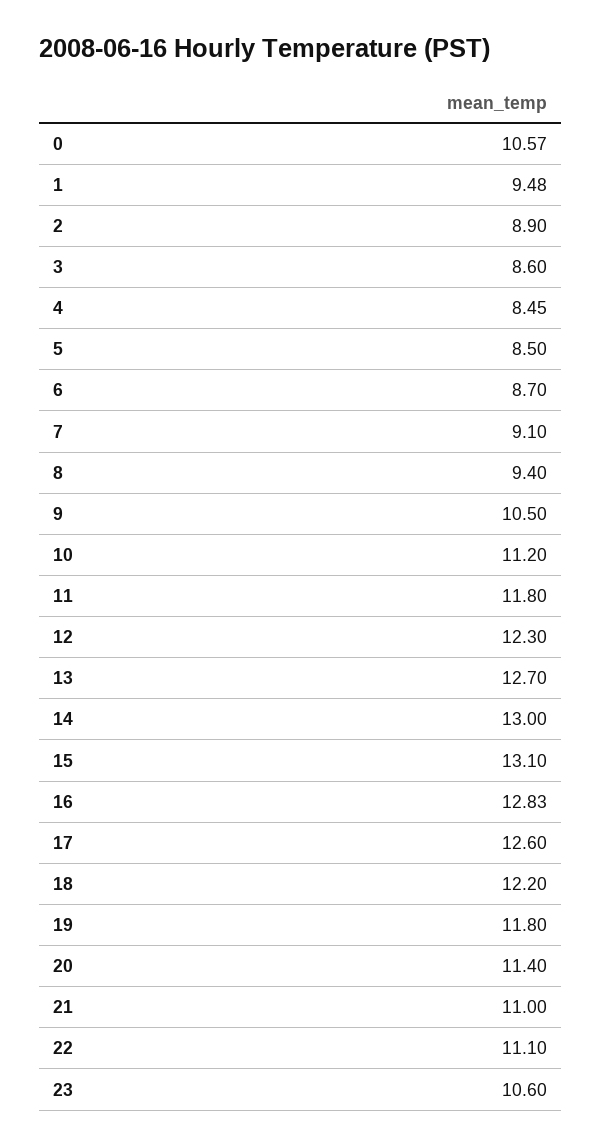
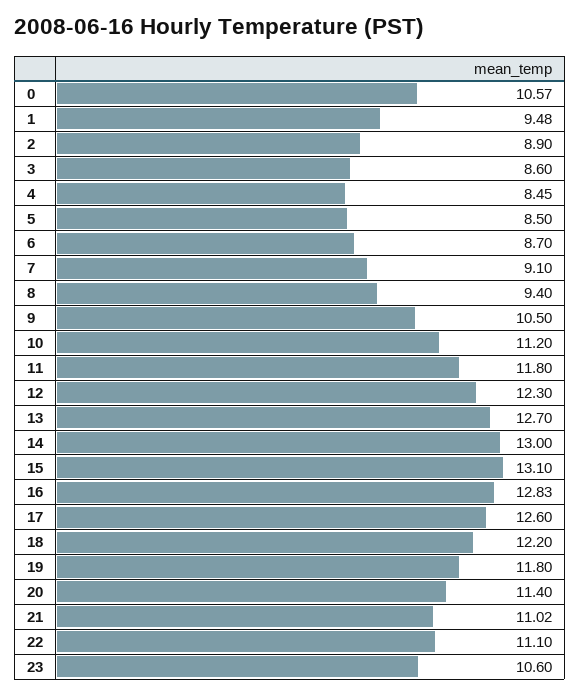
21: 11 -> 11.02

